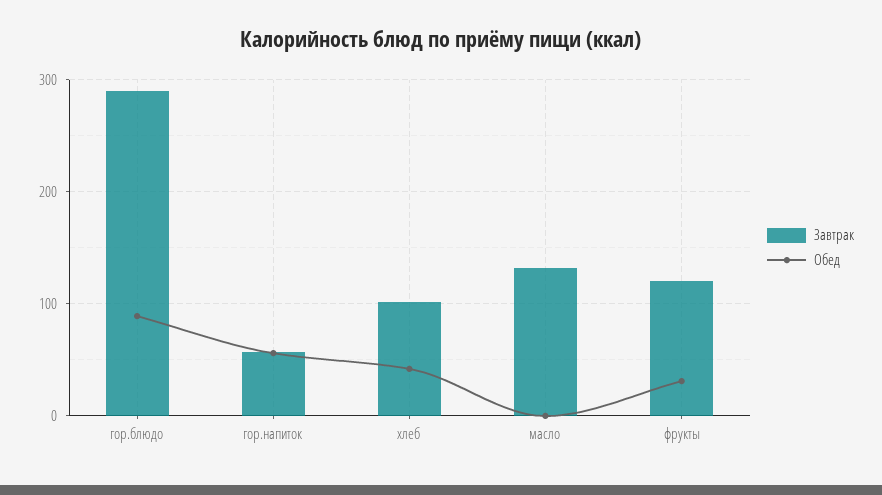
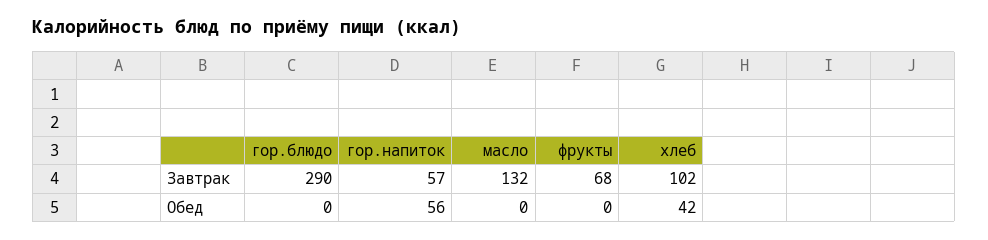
Обед, гор.блюдо: 90 -> 0
Завтрак, фрукты: 120 -> 68
Обед, фрукты: 30 -> 0

